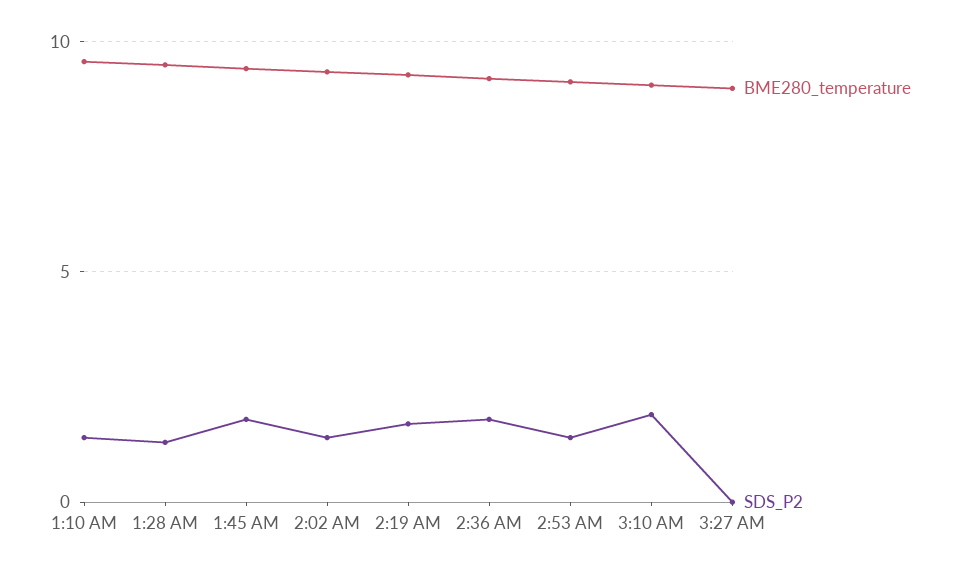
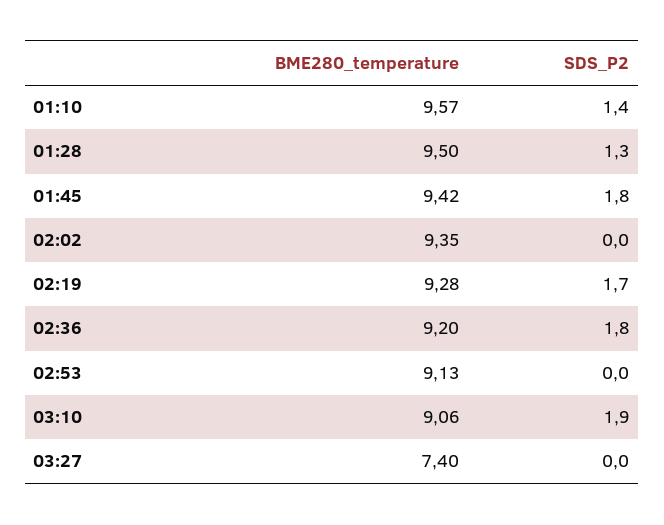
SDS_P2, 2:02 AM: 1.5 -> 0
SDS_P2, 2:53 AM: 1.5 -> 0
BME280_temperature, 3:27 AM: 9 -> 7.4

